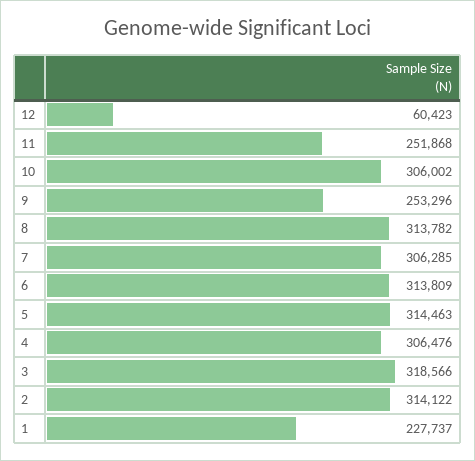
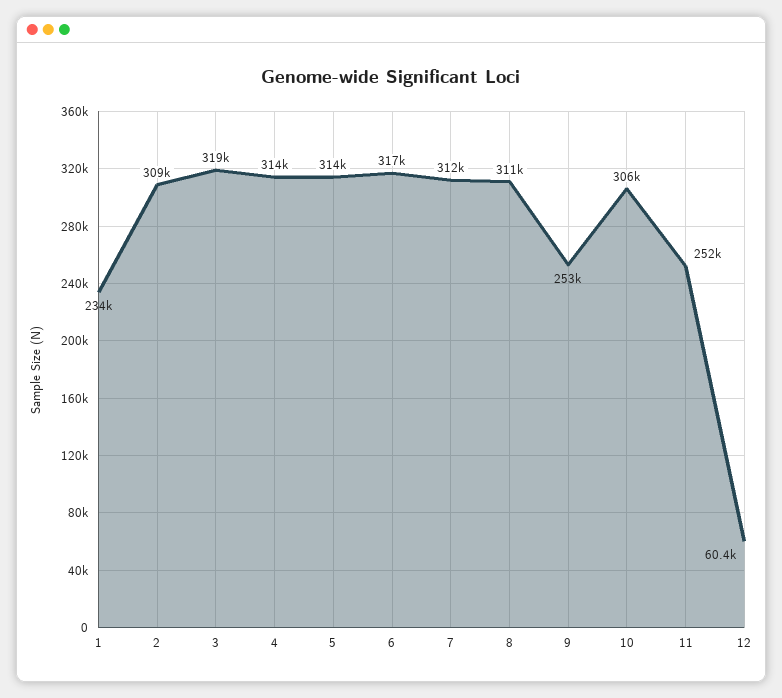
8: 313782 -> 311000
7: 306285 -> 312000
6: 313809 -> 317000
4: 306476 -> 314000
2: 314122 -> 309000
1: 227737 -> 234000

